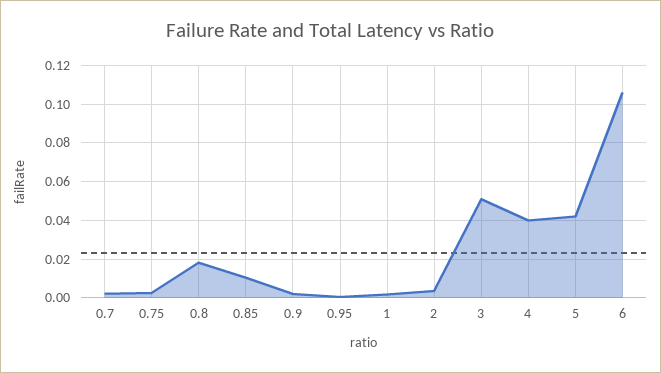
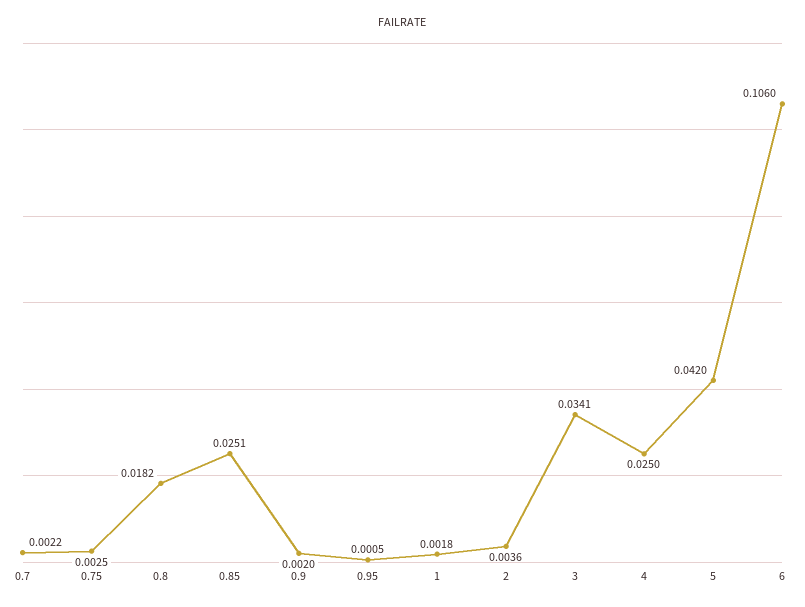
0.85: 0.01 -> 0.0251
3: 0.05 -> 0.0341
4: 0.04 -> 0.025

